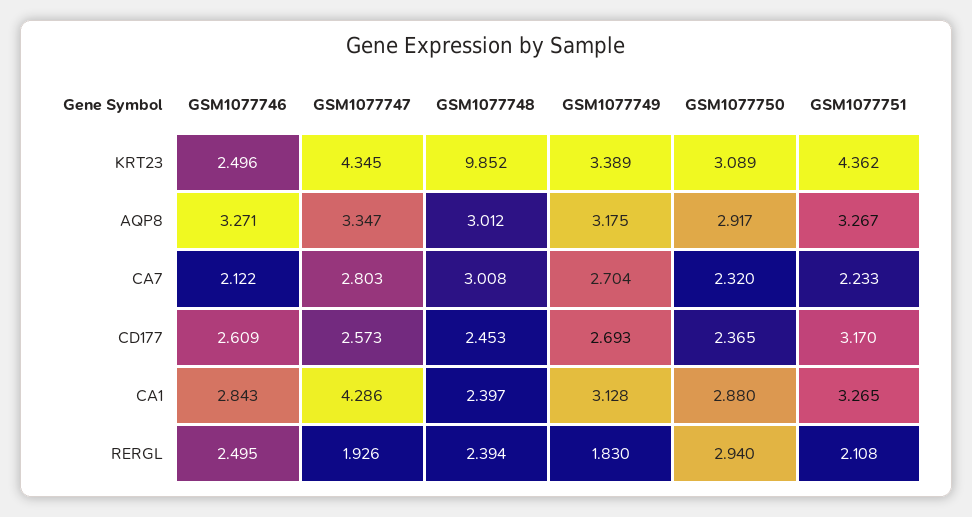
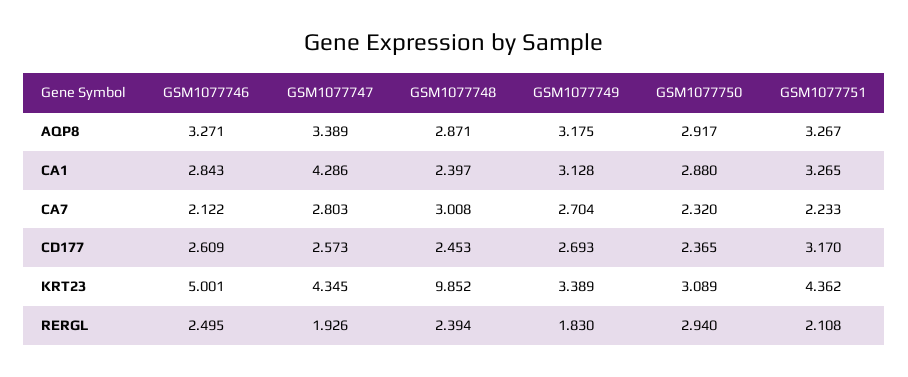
GSM1077746, KRT23: 2.496 -> 5.001
GSM1077747, AQP8: 3.347 -> 3.389
GSM1077748, AQP8: 3.012 -> 2.871

